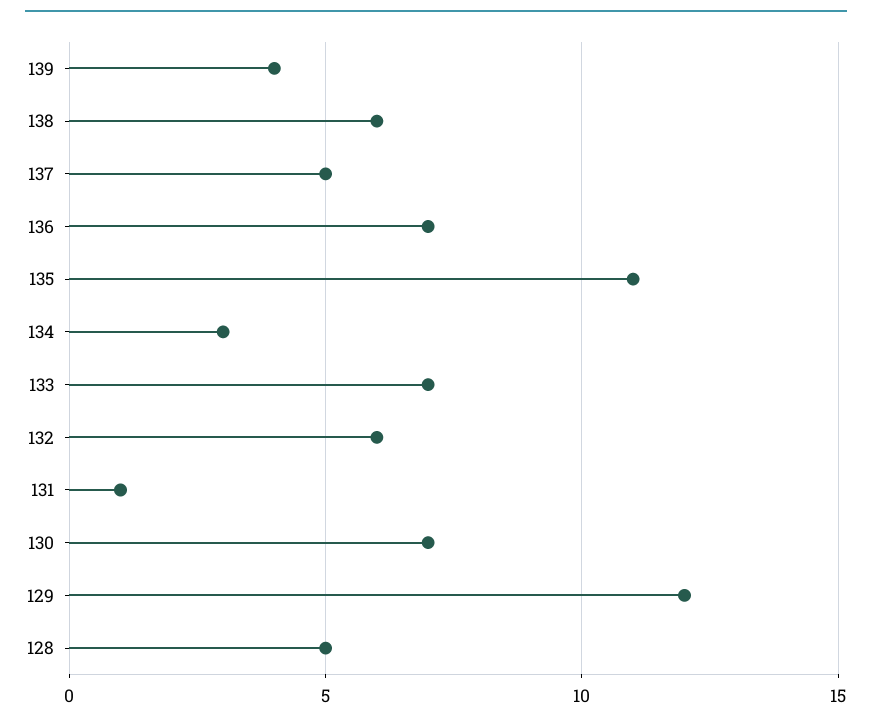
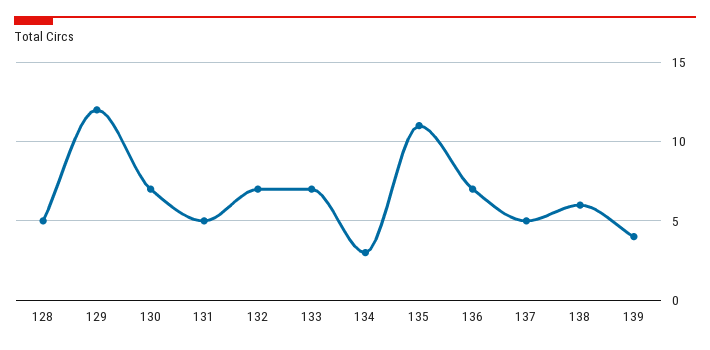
132: 6 -> 7
131: 1 -> 5

